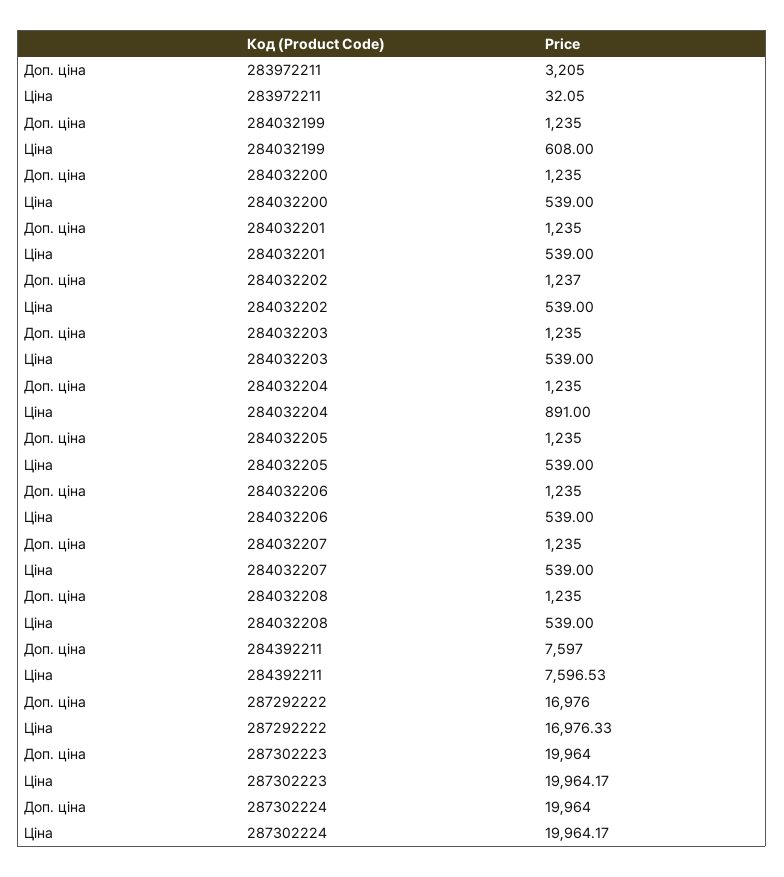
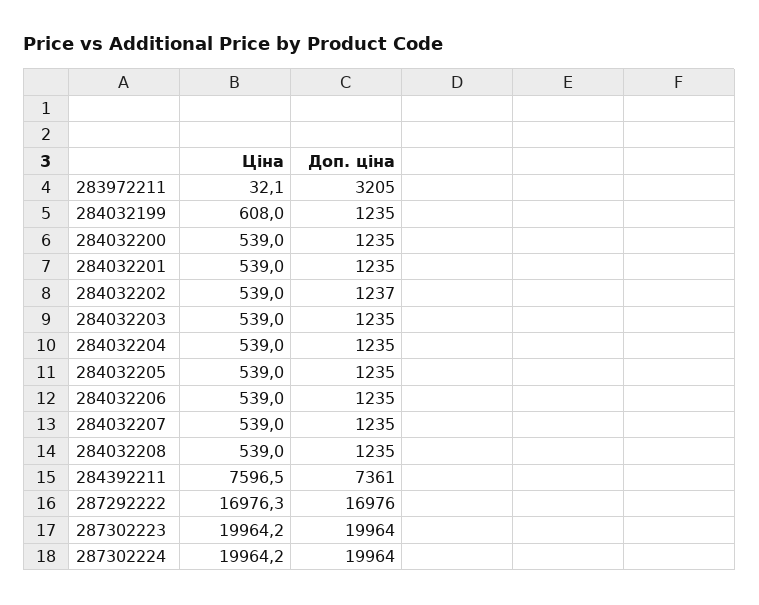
Ціна, 284032204: 891 -> 539
Доп. ціна, 284392211: 7597 -> 7361

